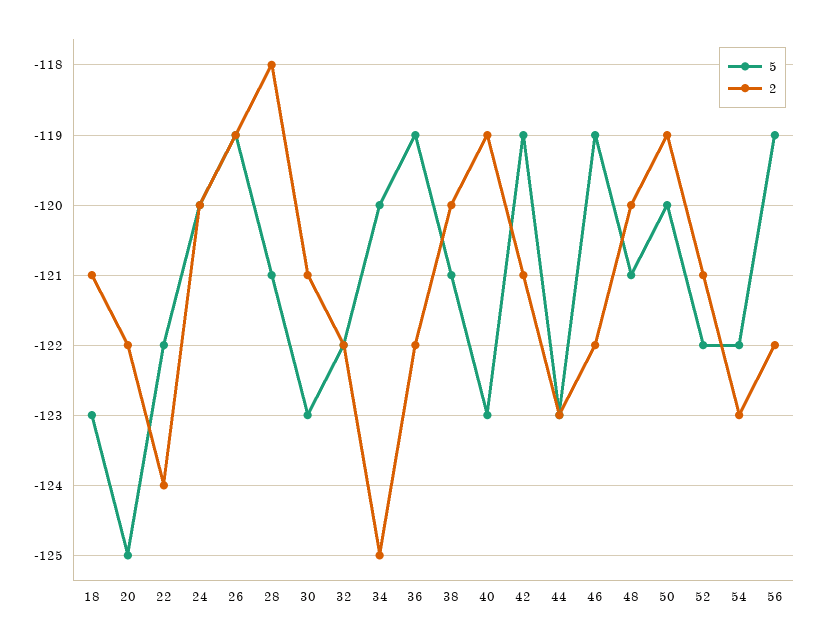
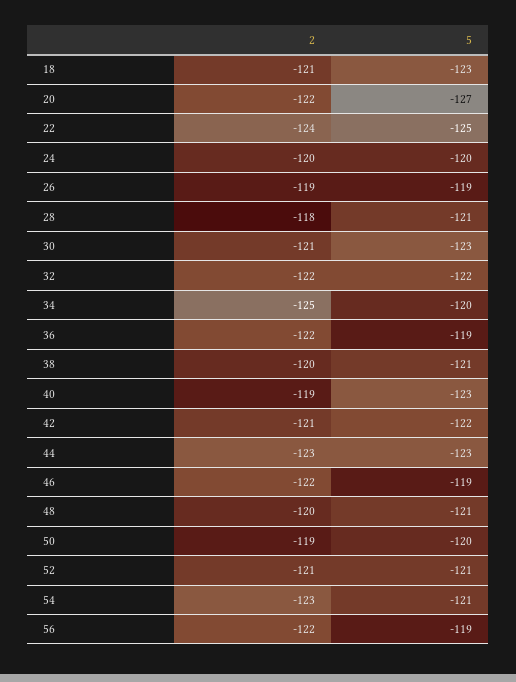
5, 20: -125 -> -127
5, 22: -122 -> -125
5, 42: -119 -> -122
5, 52: -122 -> -121
5, 54: -122 -> -121

